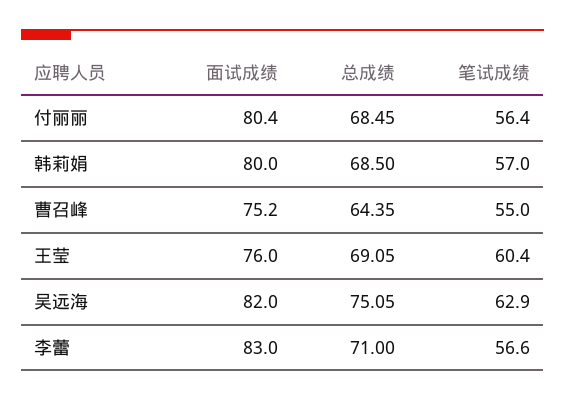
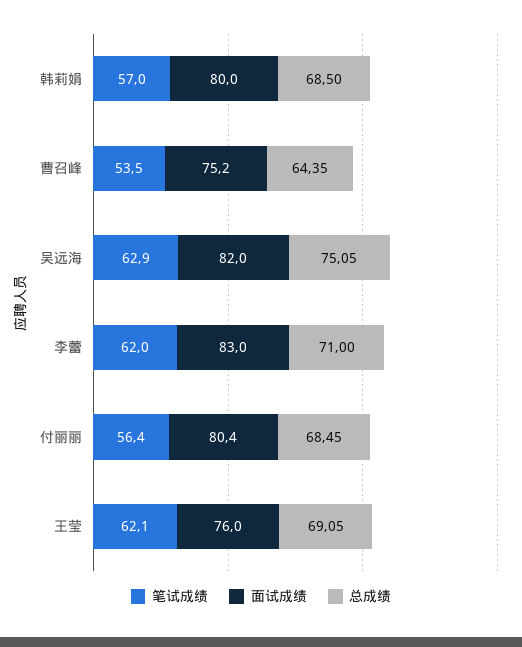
笔试成绩, 曹召峰: 55 -> 53.5
笔试成绩, 王莹: 60.4 -> 62.1
笔试成绩, 李蕾: 56.6 -> 62

